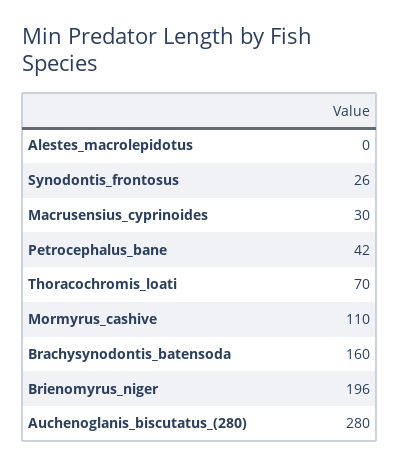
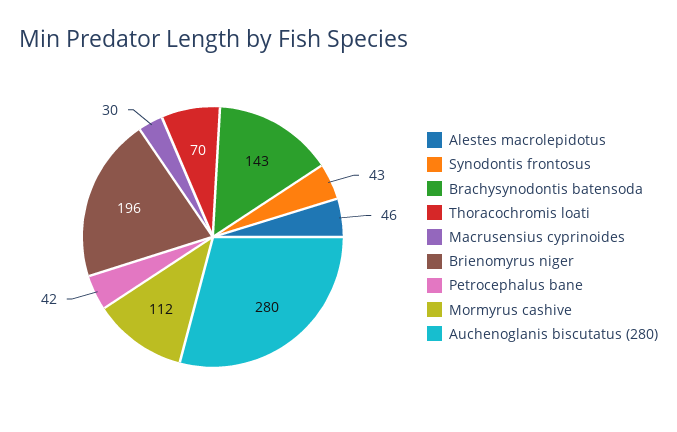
Alestes_macrolepidotus: 0 -> 46
Synodontis_frontosus: 26 -> 43
Mormyrus_cashive: 110 -> 112
Brachysynodontis_batensoda: 160 -> 143

